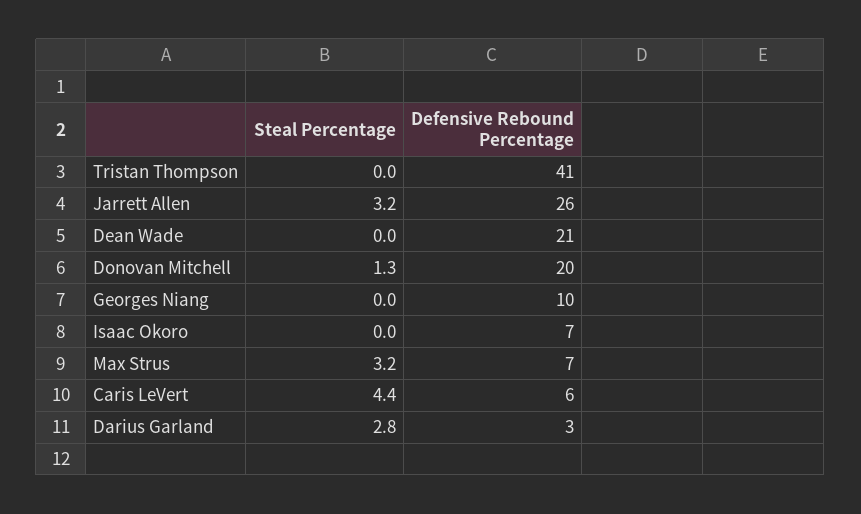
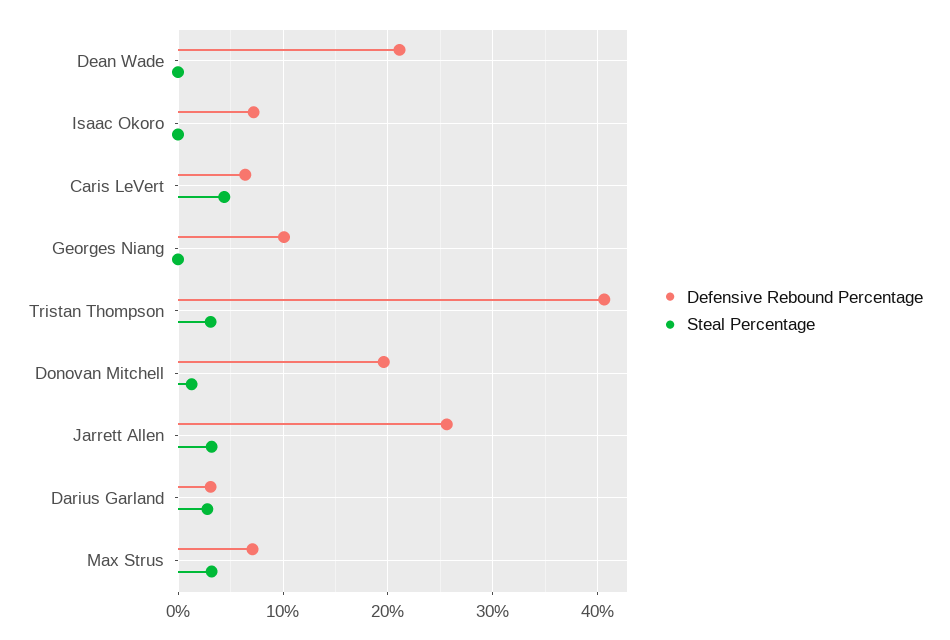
Steal Percentage, Tristan Thompson: 0 -> 3

